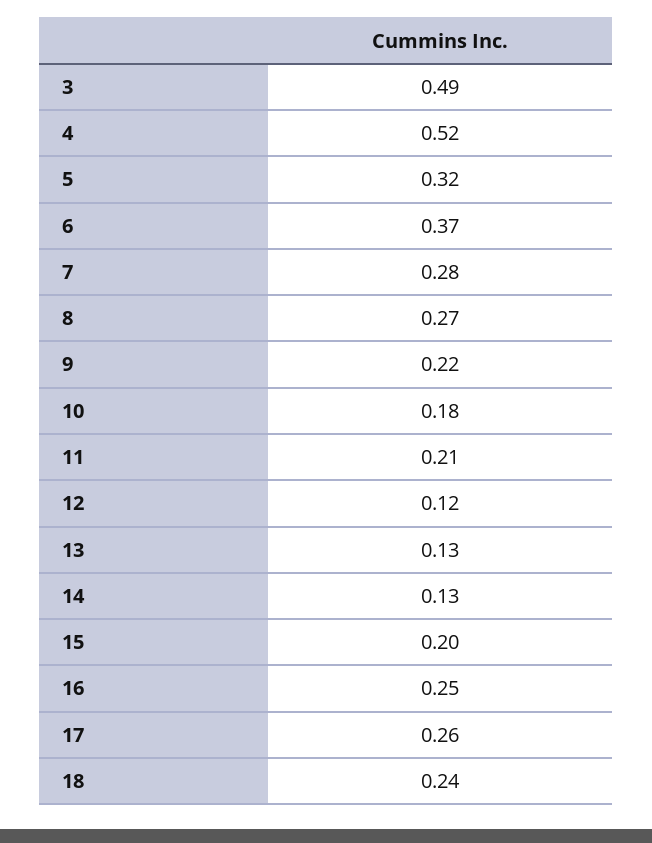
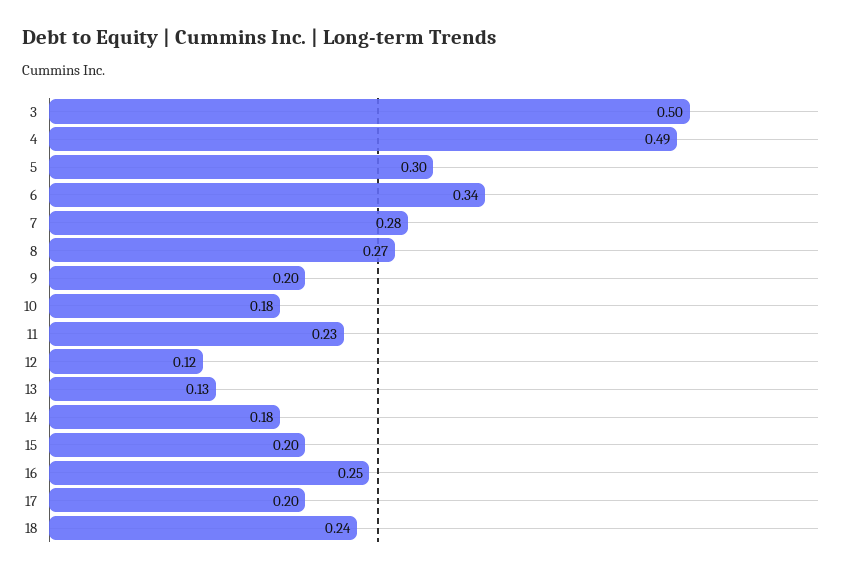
3: 0.49 -> 0.5
4: 0.52 -> 0.49
5: 0.32 -> 0.3
6: 0.37 -> 0.34
9: 0.22 -> 0.2
11: 0.21 -> 0.23
14: 0.13 -> 0.18
17: 0.26 -> 0.2

